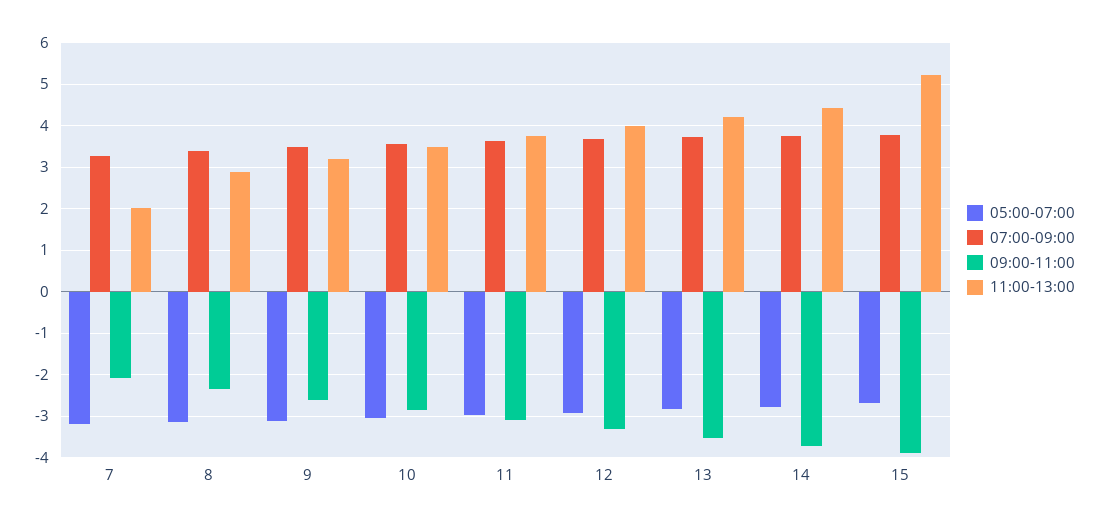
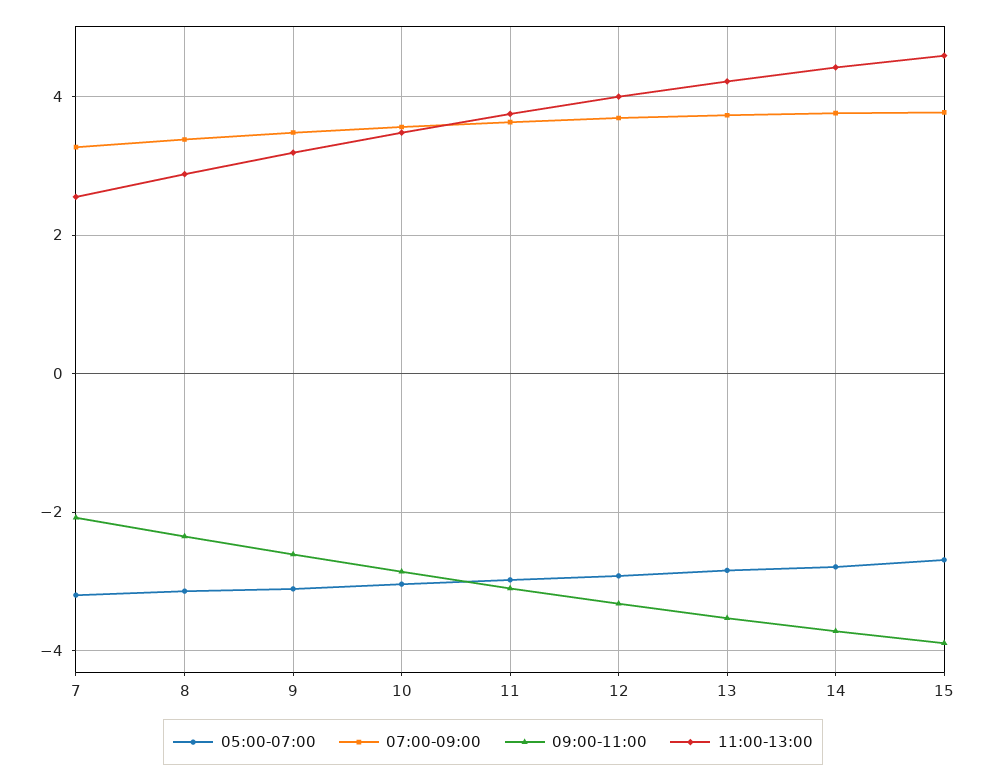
11:00-13:00, 7: 2 -> 2.6
11:00-13:00, 15: 5.2 -> 4.6

